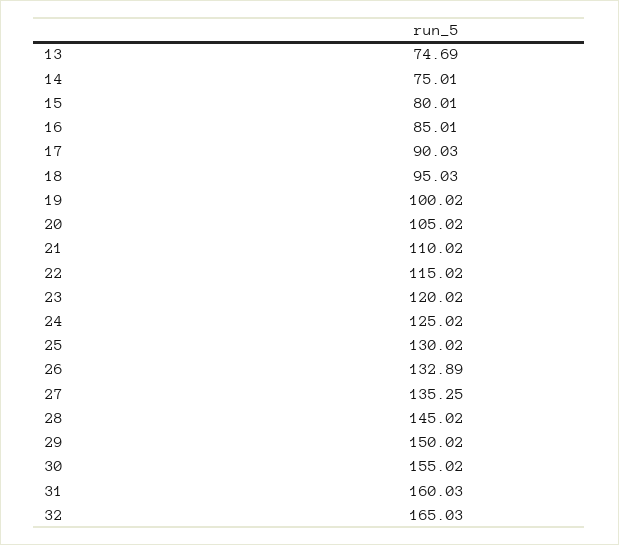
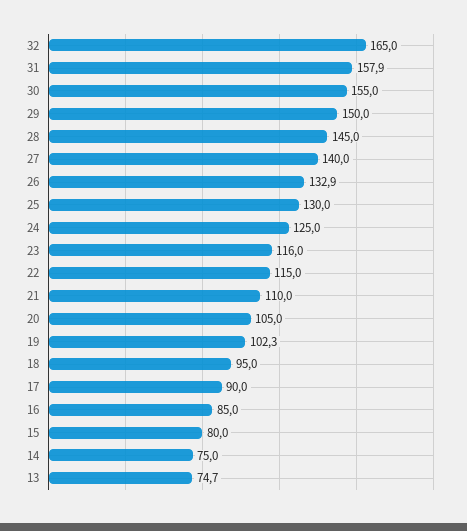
19: 100.02 -> 102.3
23: 120.02 -> 116
27: 135.25 -> 140
31: 160.03 -> 157.9

